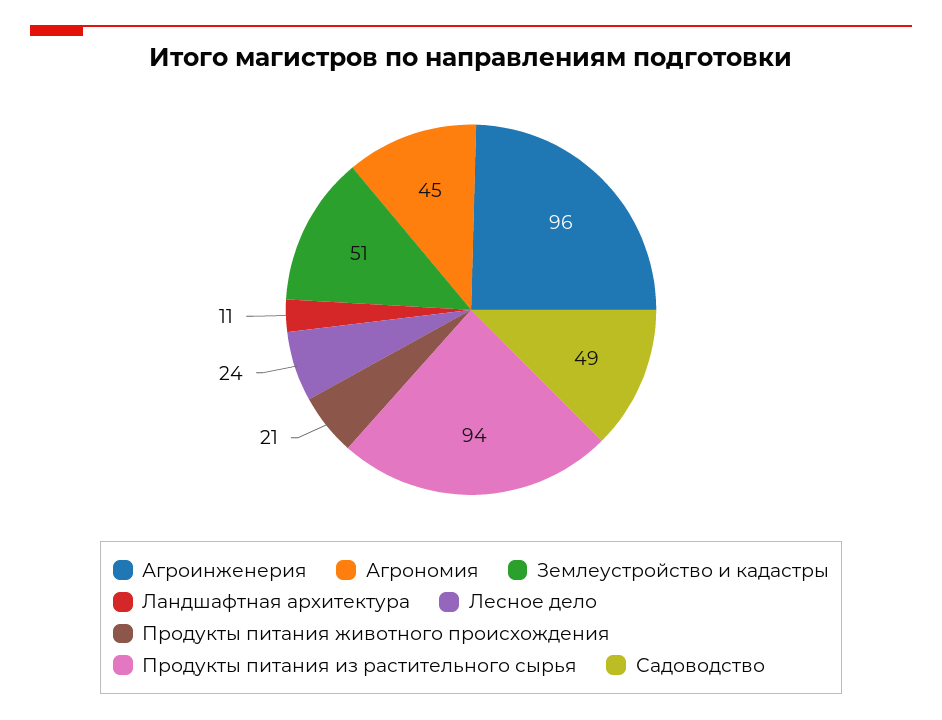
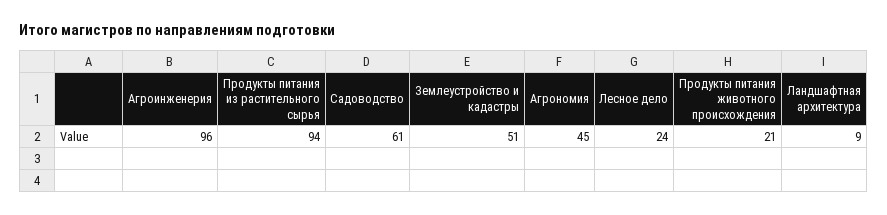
Ландшафтная архитектура: 11 -> 9
Садоводство: 49 -> 61

